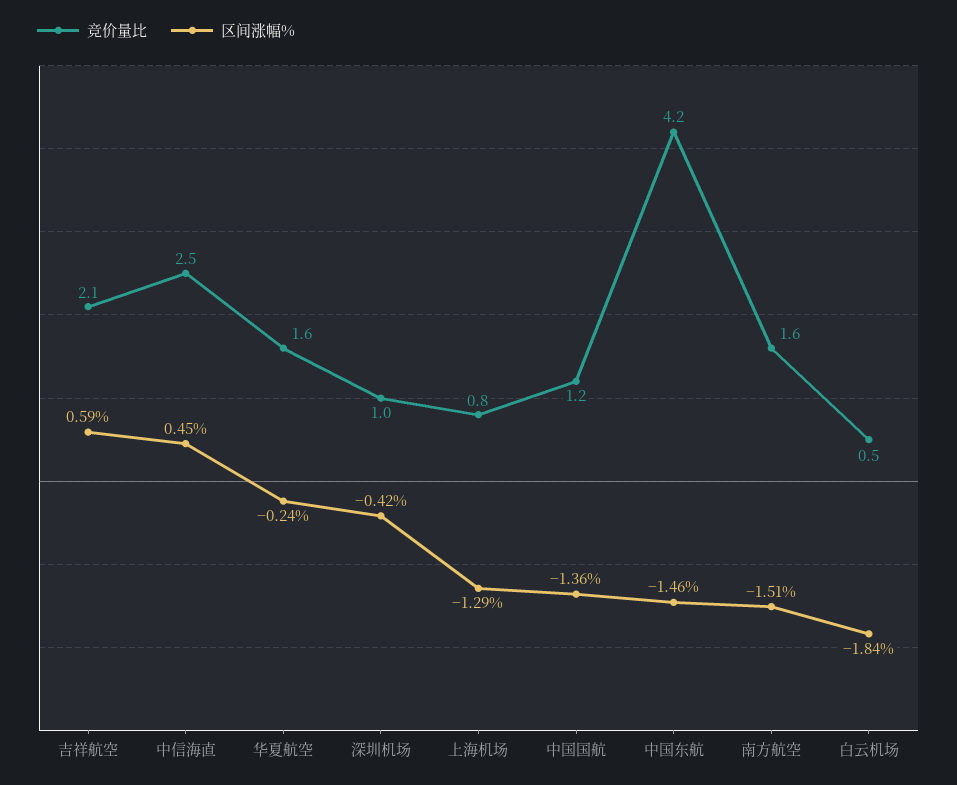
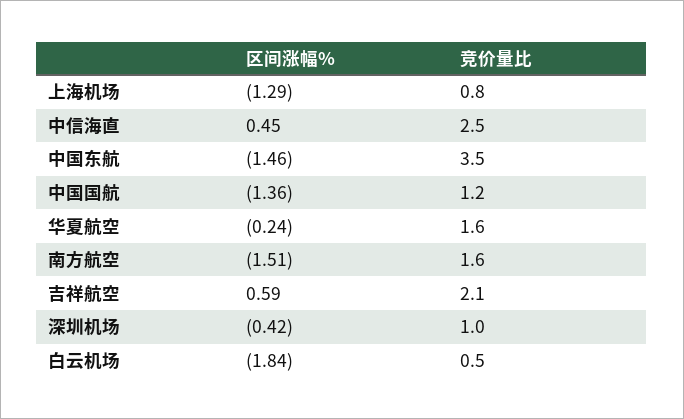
竞价量比, 中国东航: 4.2 -> 3.5

